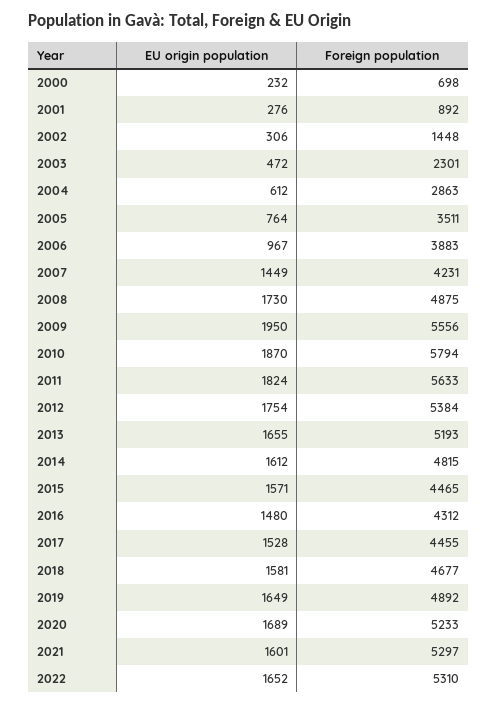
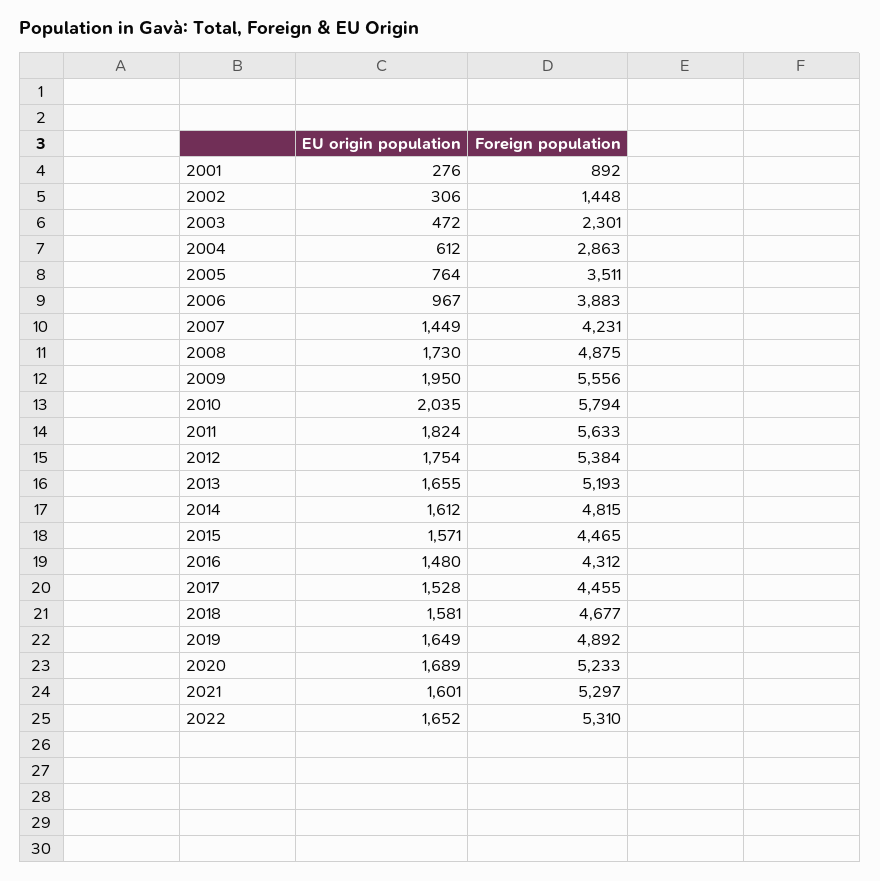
EU origin population, 2000: 232 -> none
Foreign population, 2000: 698 -> none
EU origin population, 2010: 1870 -> 2035

